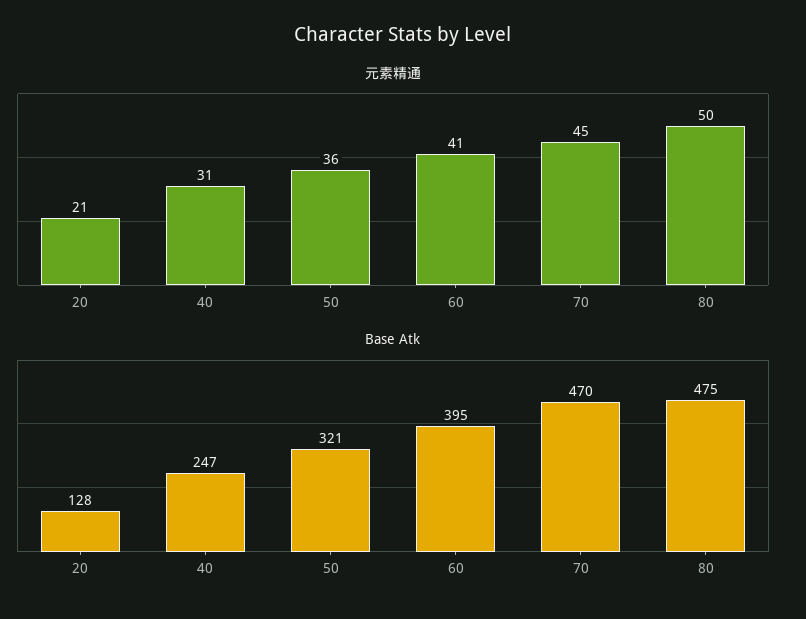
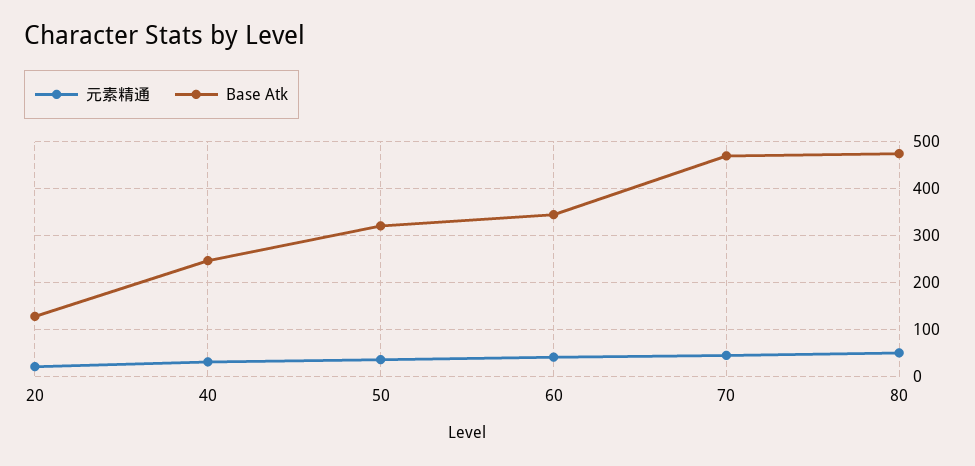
Base Atk, 60: 395 -> 340

